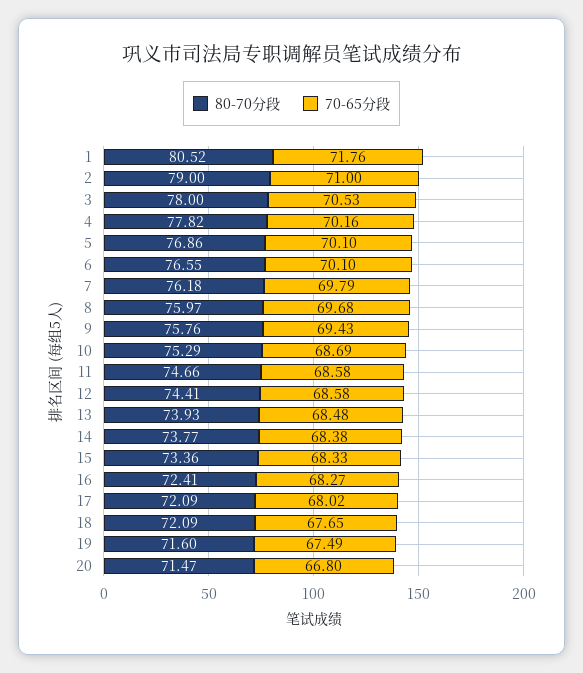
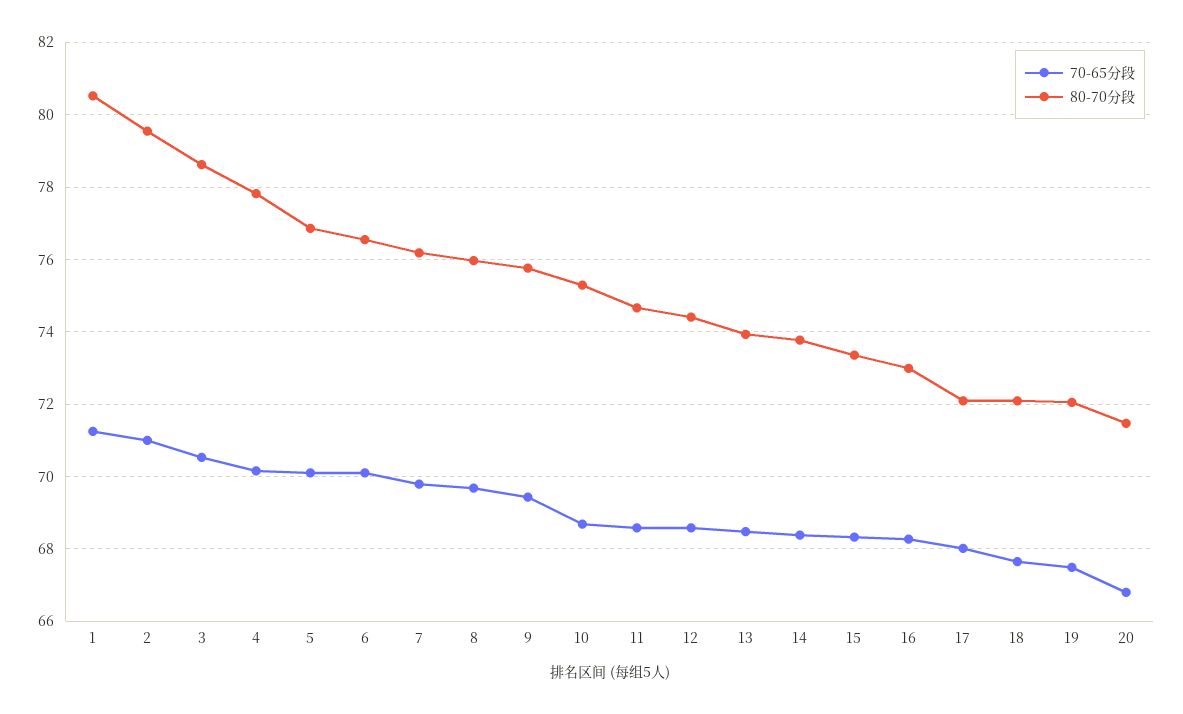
70-65分段, 1: 71.76 -> 71.2
80-70分段, 2: 79 -> 79.6
80-70分段, 3: 78 -> 78.6
80-70分段, 16: 72.41 -> 73
80-70分段, 19: 71.6 -> 72

